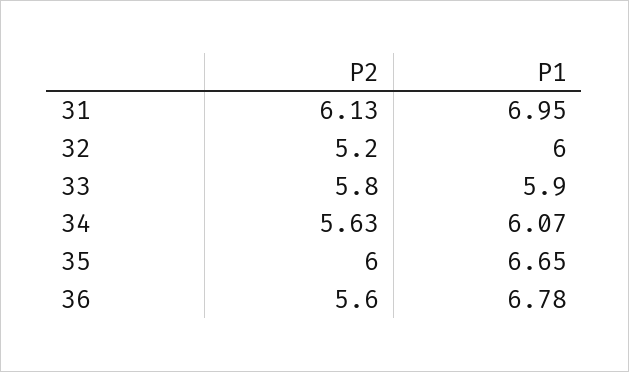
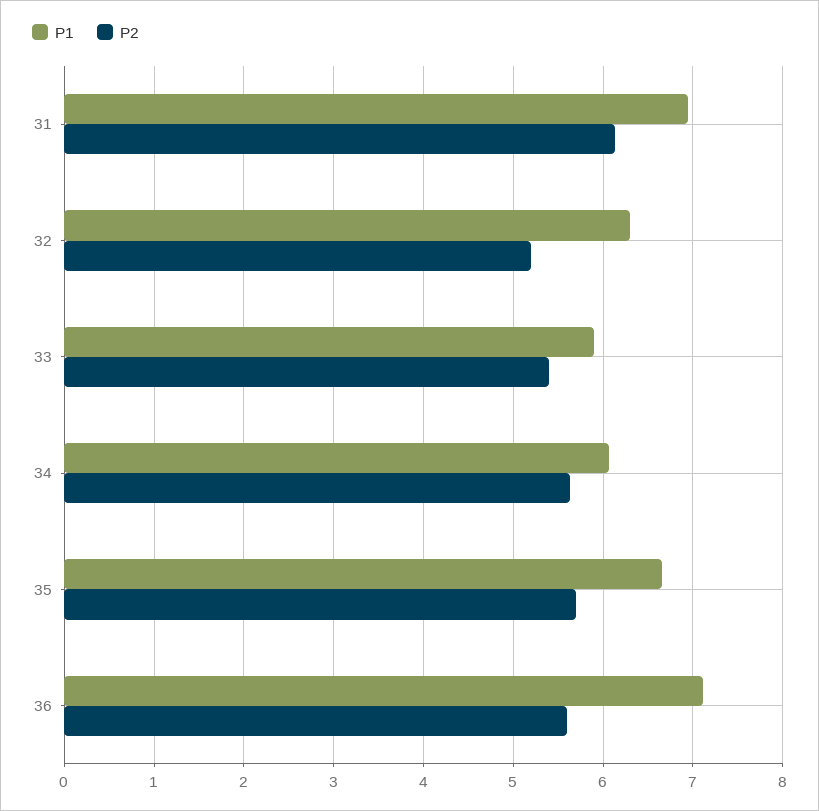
P1, 32: 6 -> 6.3
P2, 33: 5.8 -> 5.4
P2, 35: 6 -> 5.7
P1, 36: 6.78 -> 7.1

